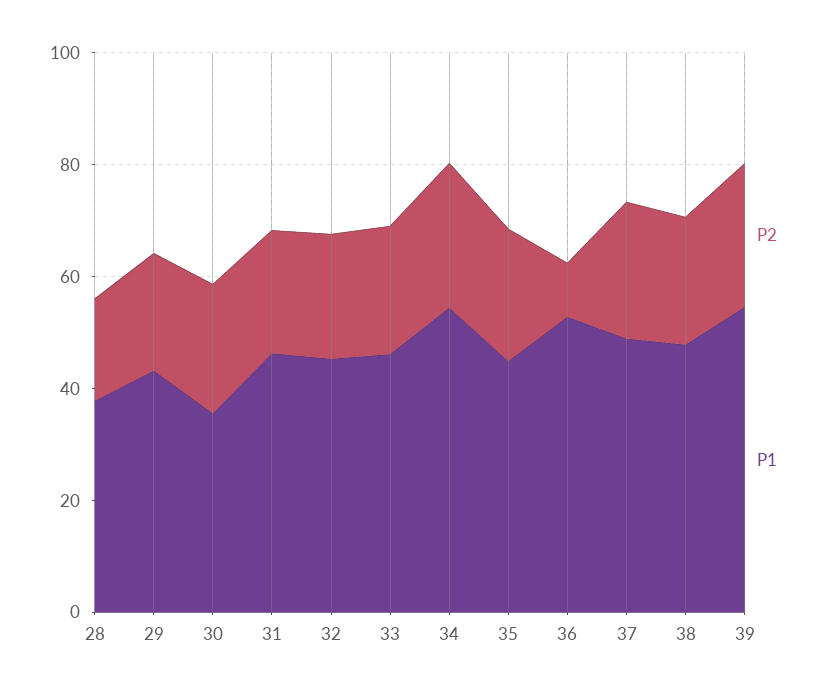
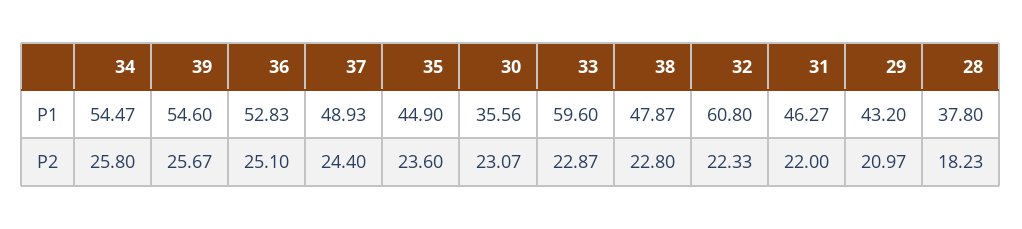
P1, 32: 45 -> 60.8
P1, 33: 45 -> 59.6
P2, 36: 10 -> 25.1

